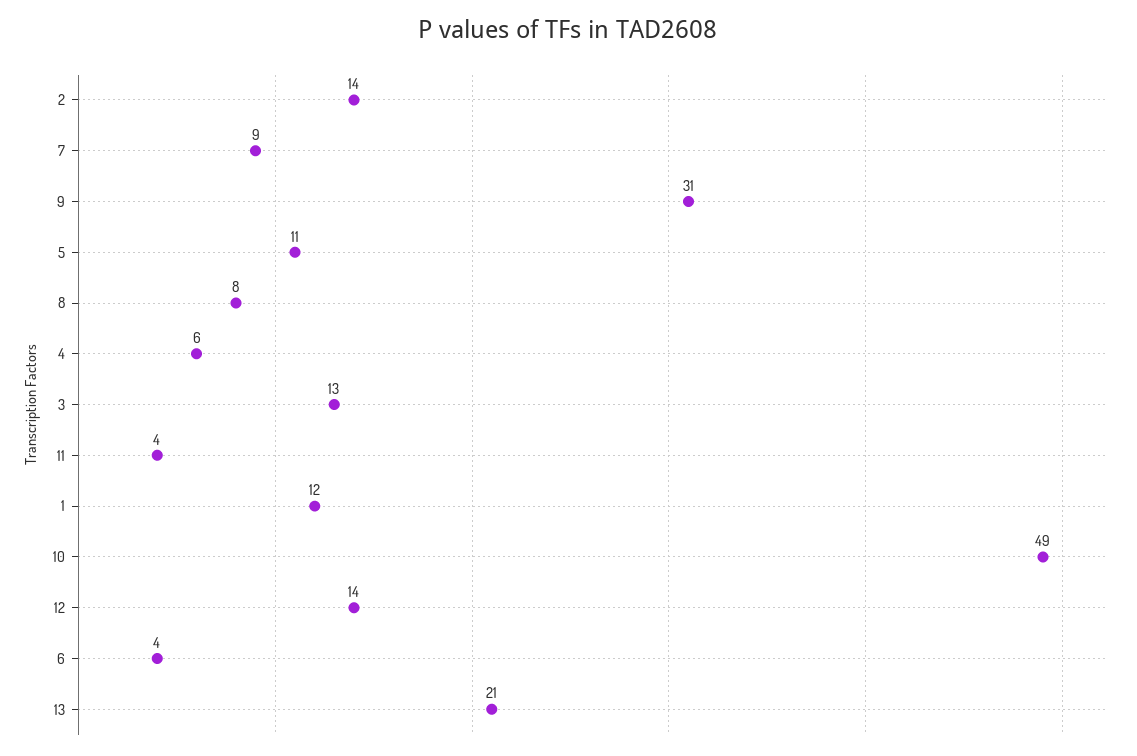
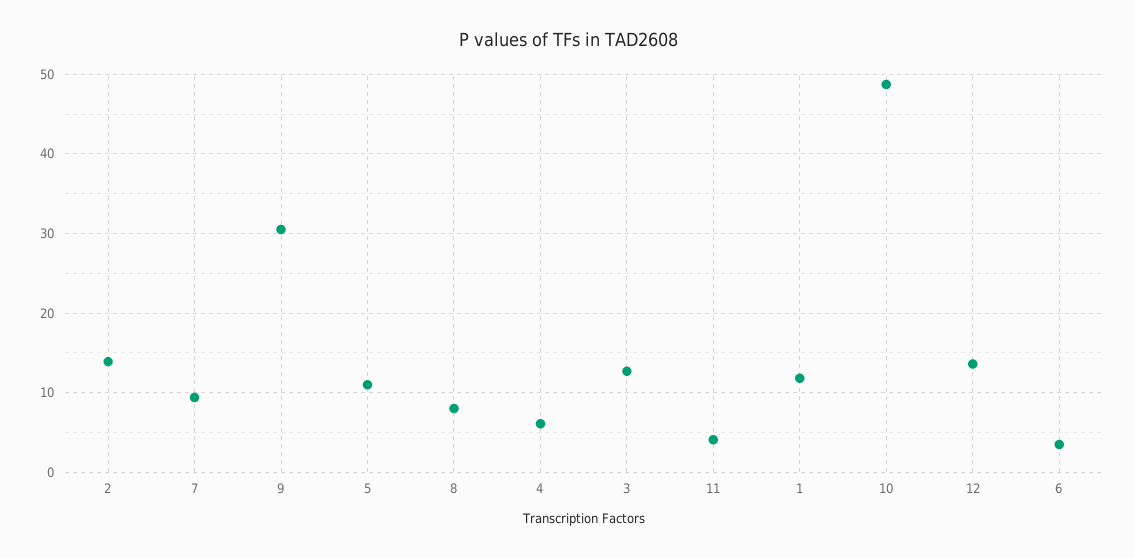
13: 21 -> none

